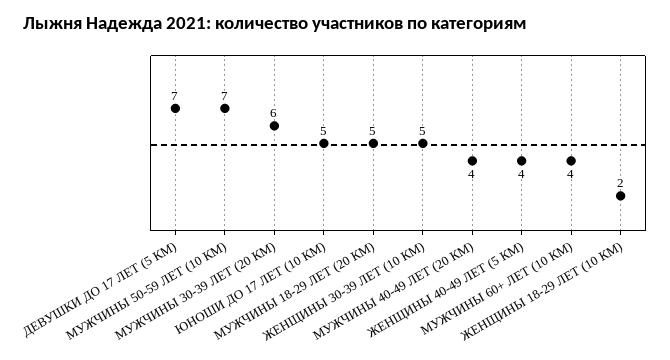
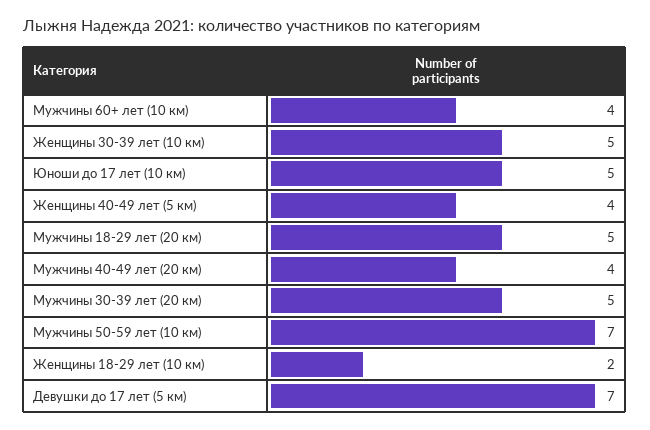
МУЖЧИНЫ 30-39 ЛЕТ (20 КМ): 6 -> 5

